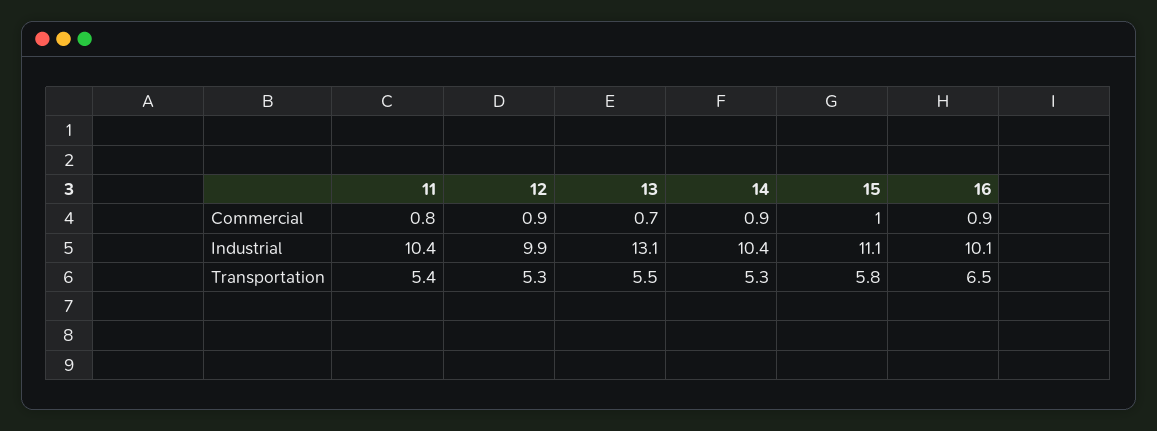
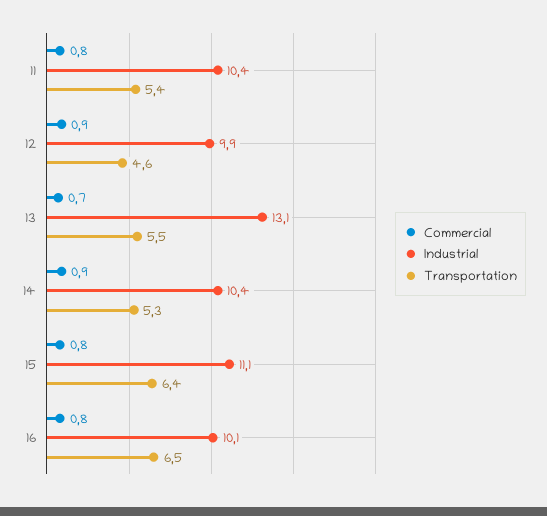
Commercial, 15: 1 -> 0.8
Commercial, 16: 0.9 -> 0.8
Transportation, 12: 5.3 -> 4.6
Transportation, 15: 5.8 -> 6.4

